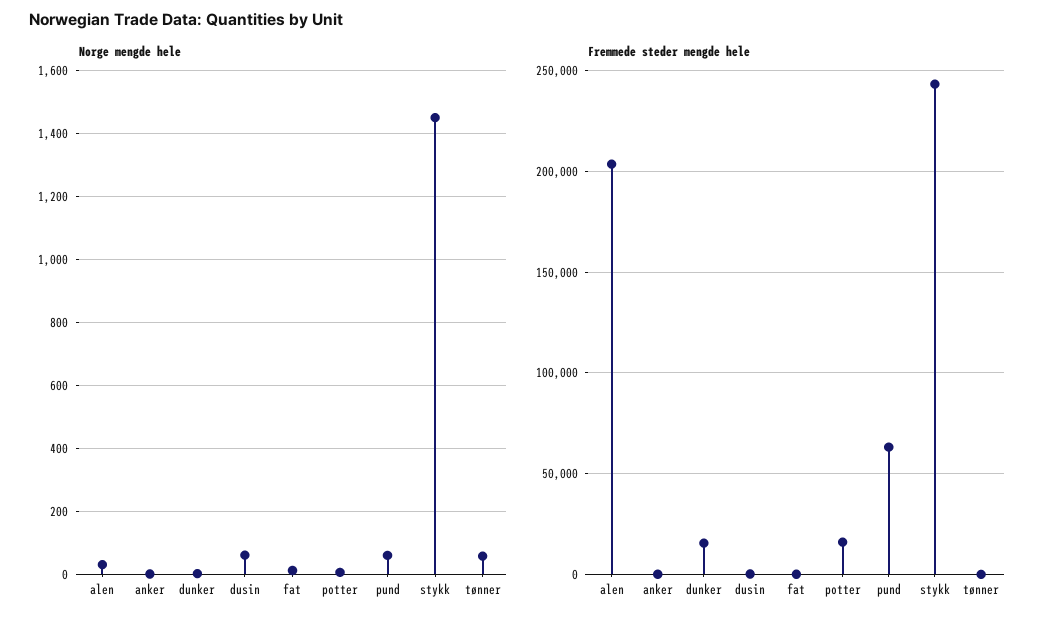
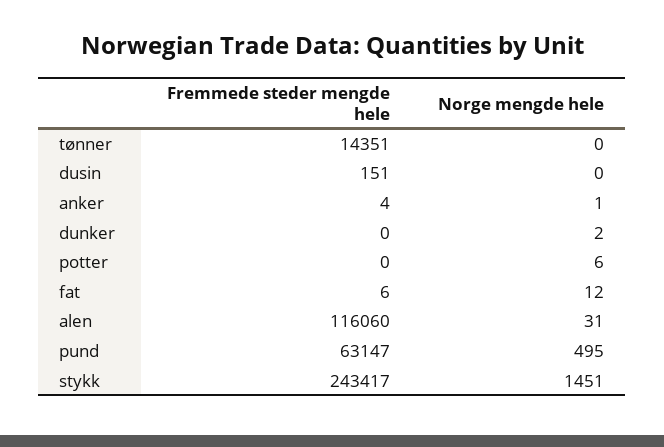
Norge mengde hele, dusin: 60 -> 0
Norge mengde hele, pund: 60 -> 495
Norge mengde hele, tønner: 60 -> 0
Fremmede steder mengde hele, alen: 205000 -> 116060
Fremmede steder mengde hele, dunker: 15000 -> 0
Fremmede steder mengde hele, potter: 15000 -> 0
Fremmede steder mengde hele, tønner: 0 -> 14351

